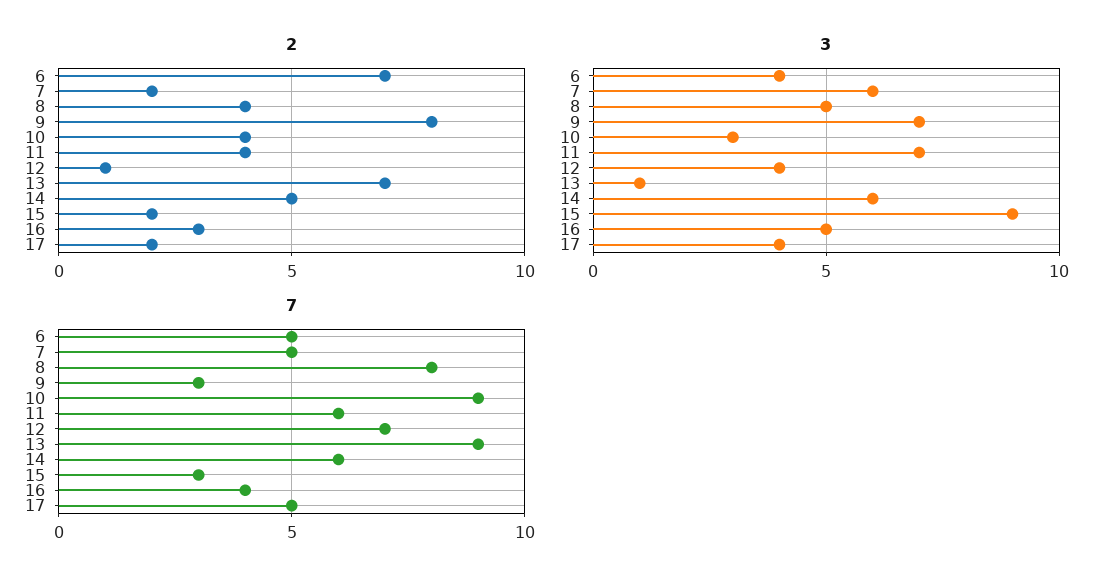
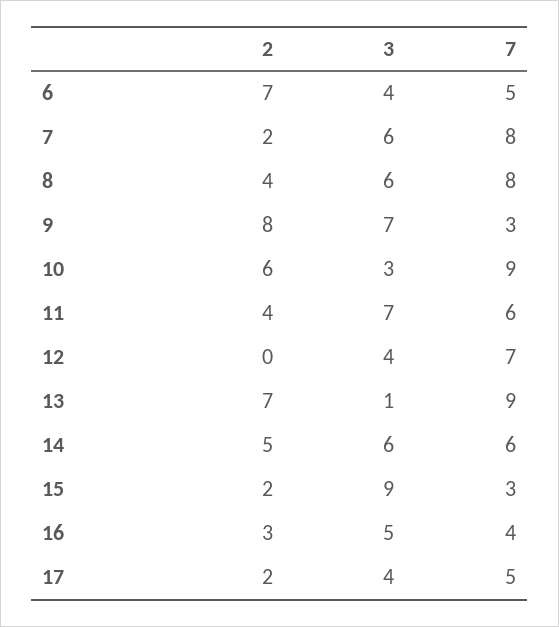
2, 10: 4 -> 6
2, 12: 1 -> 0
3, 8: 5 -> 6
7, 7: 5 -> 8

